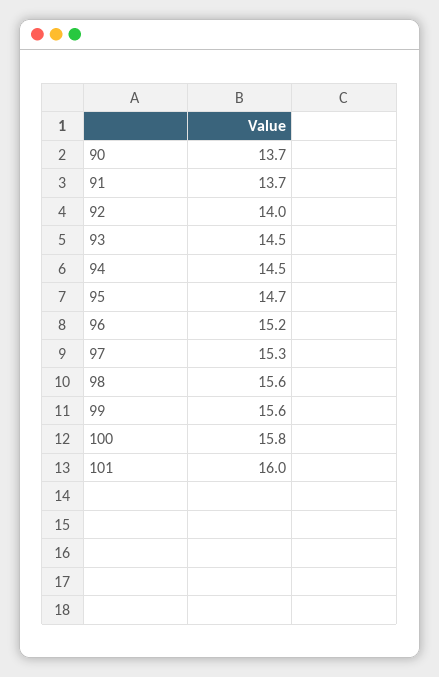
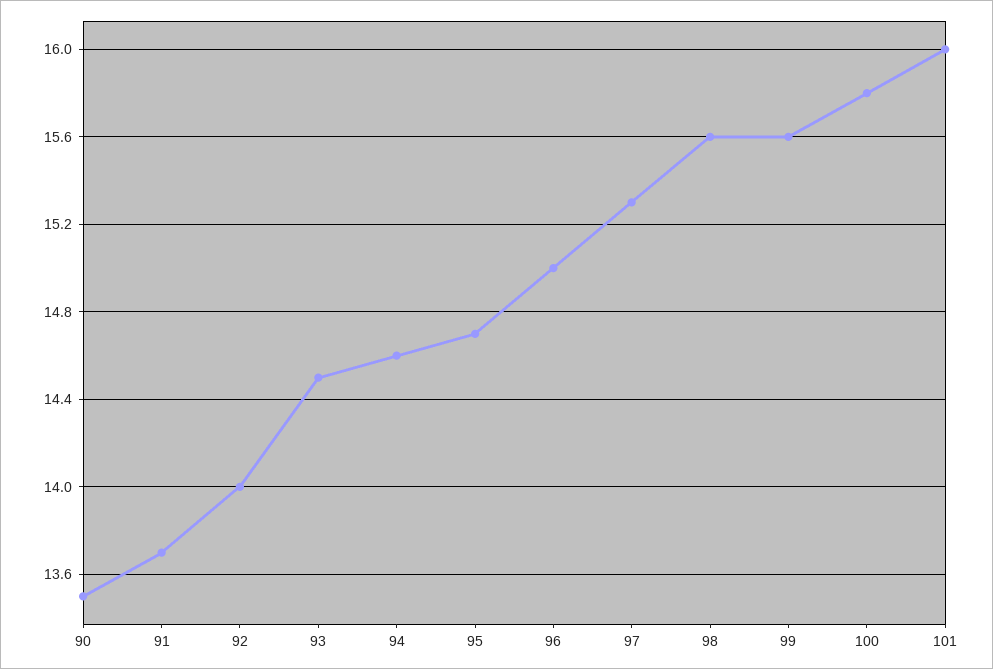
90: 13.7 -> 13.5
94: 14.5 -> 14.6
96: 15.2 -> 15

